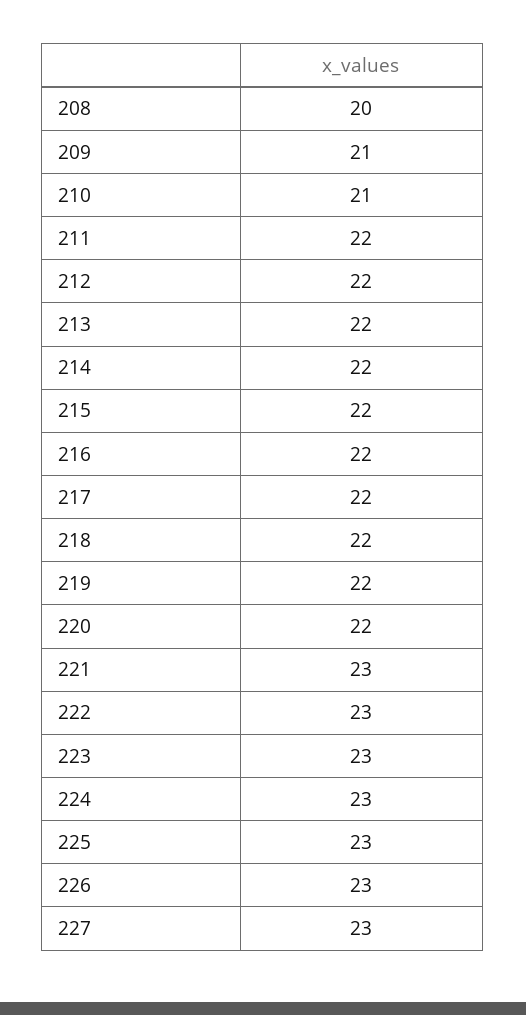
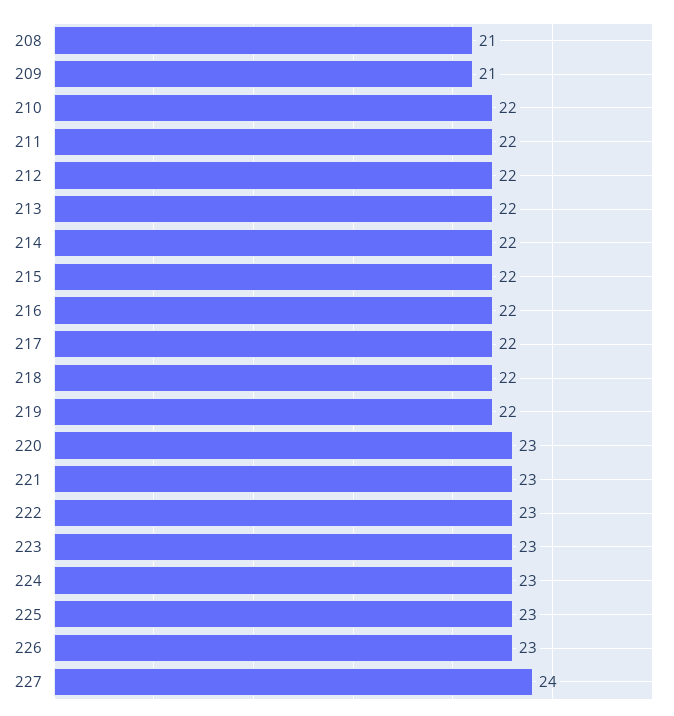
208: 20 -> 21
210: 21 -> 22
220: 22 -> 23
227: 23 -> 24

